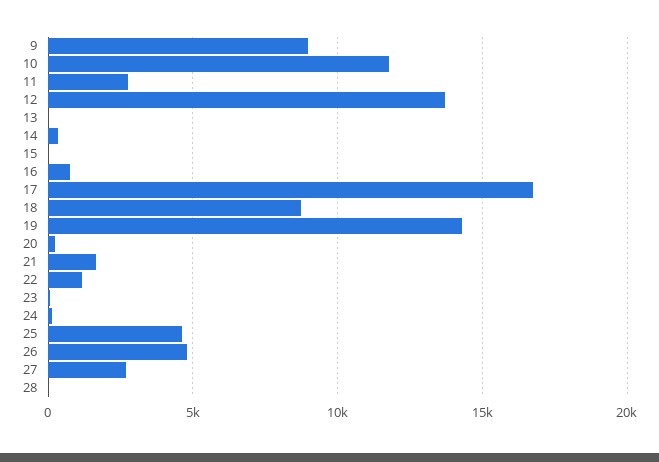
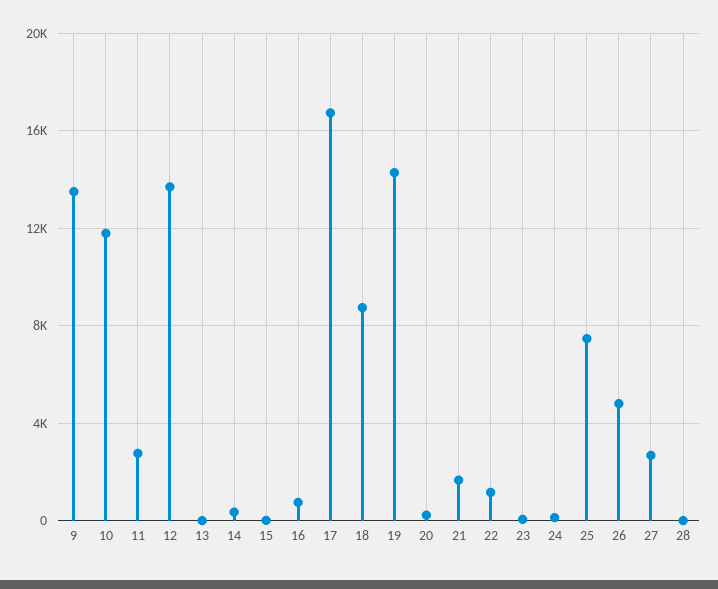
9: 9000 -> 13500
25: 4500 -> 7500

